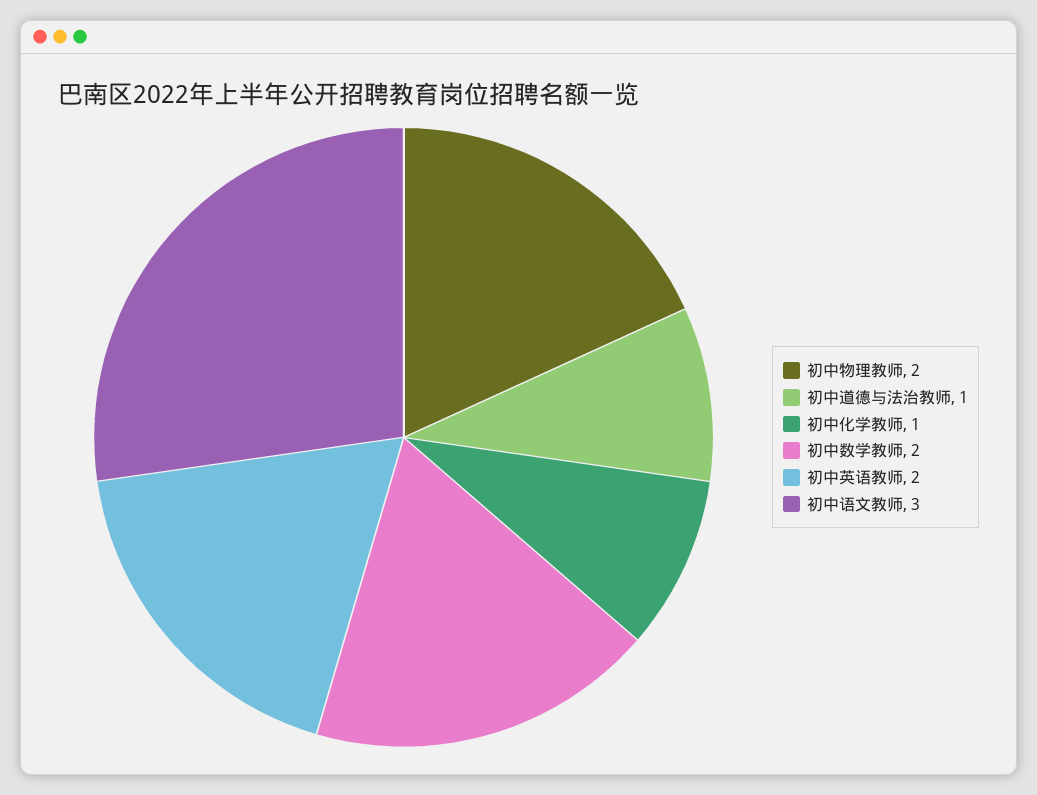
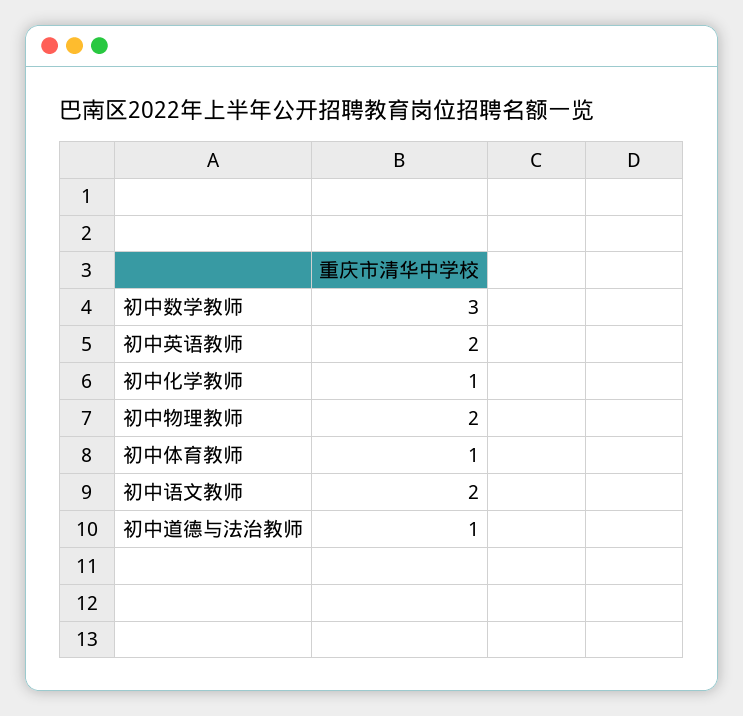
初中数学教师: 2 -> 3
初中语文教师: 3 -> 2
初中体育教师: none -> 1

